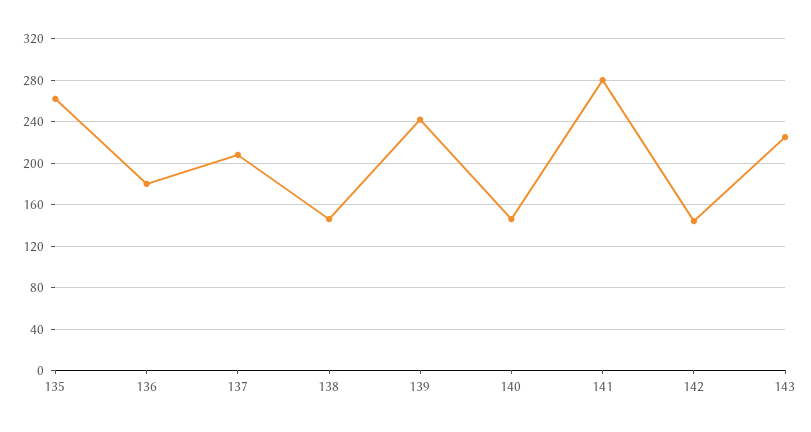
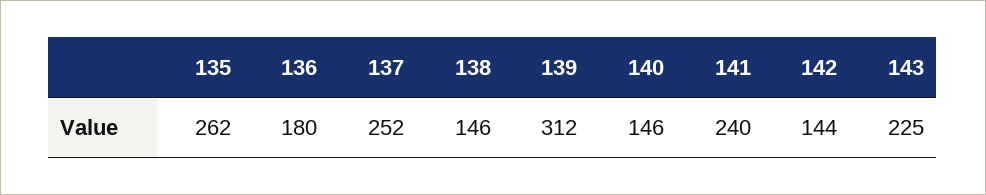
137: 210 -> 252
139: 240 -> 312
141: 280 -> 240

